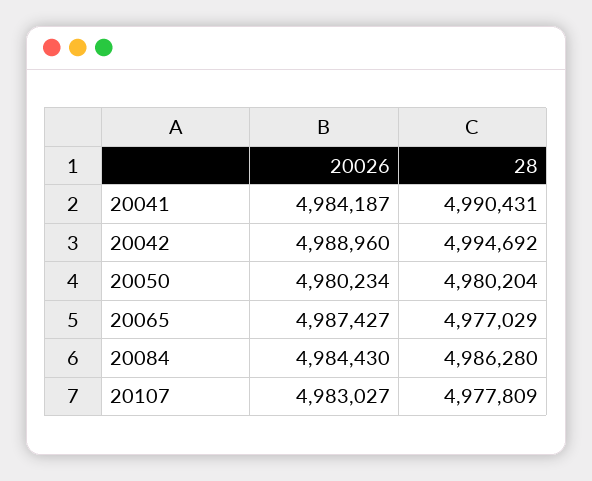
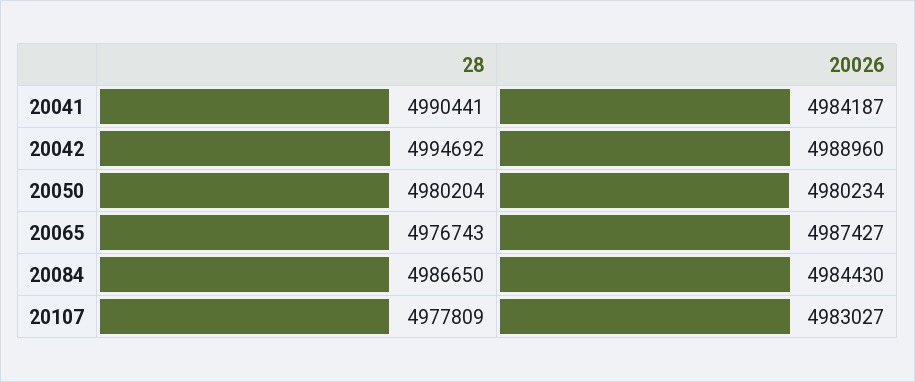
28, 20041: 4990431 -> 4990441
28, 20065: 4977029 -> 4976743
28, 20084: 4986280 -> 4986650

